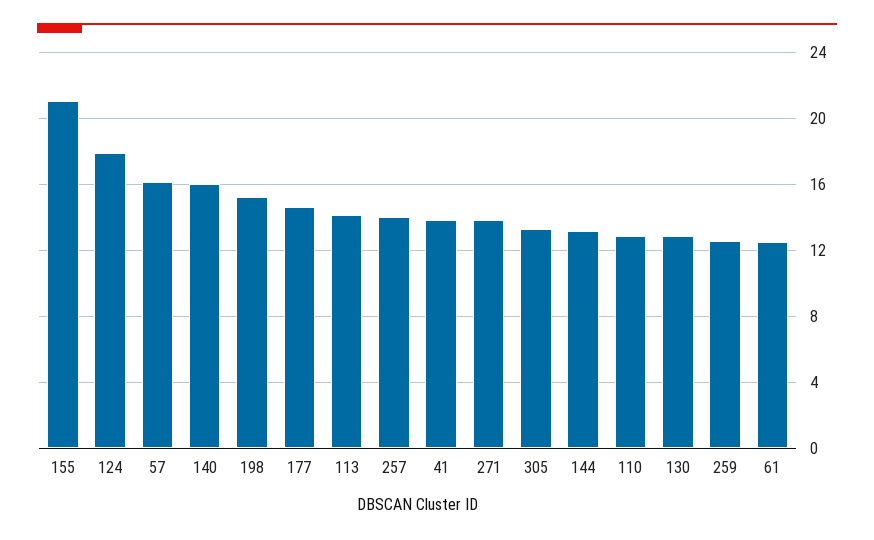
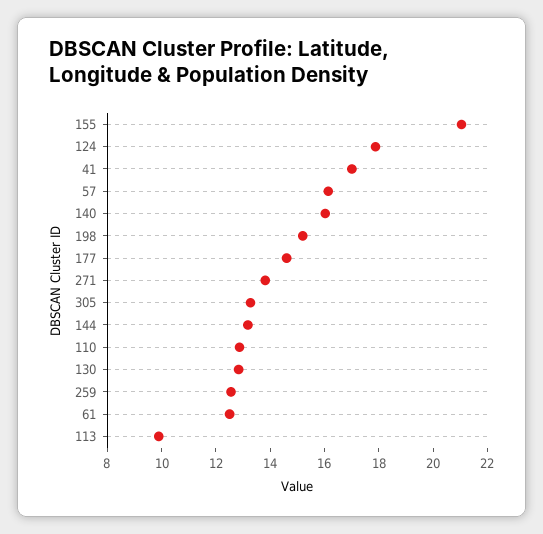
113: 14 -> 10
257: 14 -> none
41: 14 -> 17

